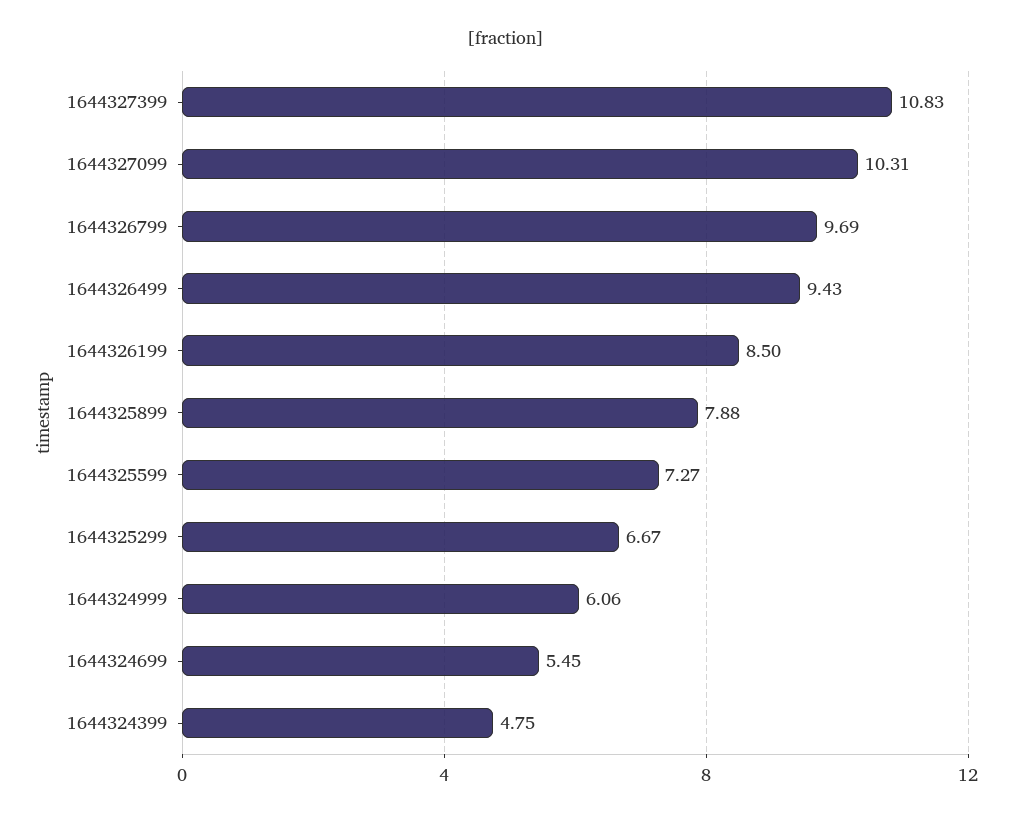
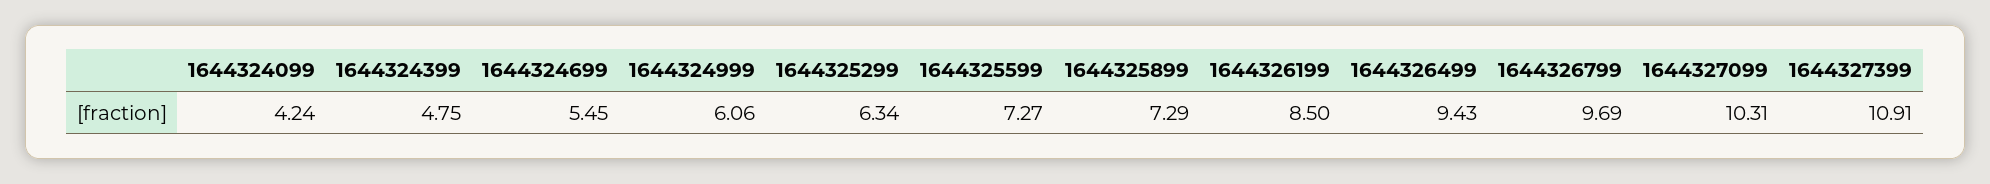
1644327399: 10.83 -> 10.91
1644325899: 7.88 -> 7.29
1644325299: 6.67 -> 6.34
1644324099: none -> 4.24

